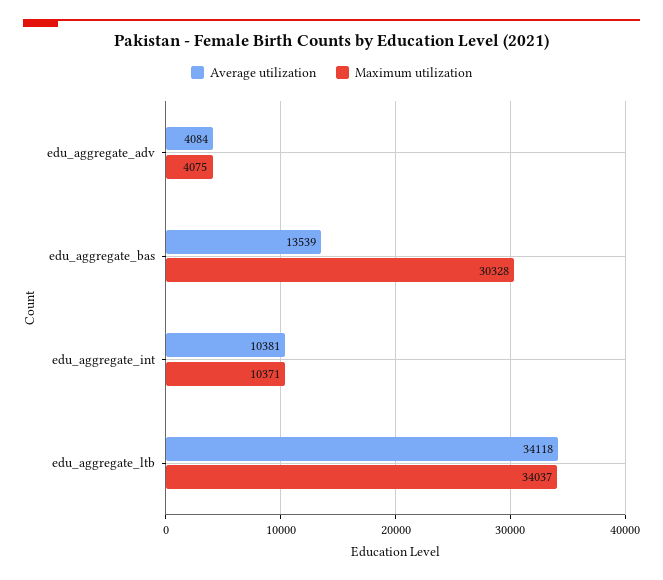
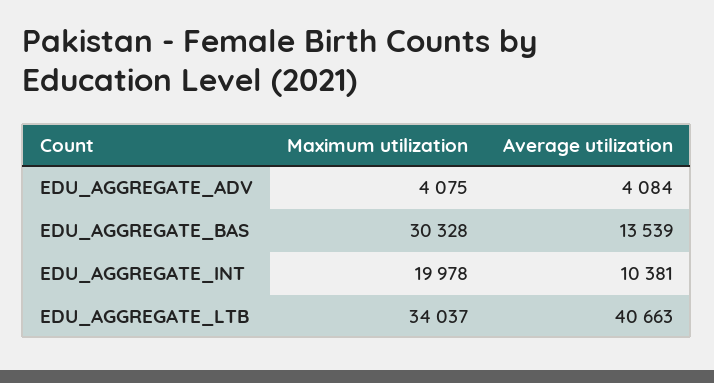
Maximum utilization, edu_aggregate_int: 10371 -> 19978
Average utilization, edu_aggregate_ltb: 34118 -> 40663

